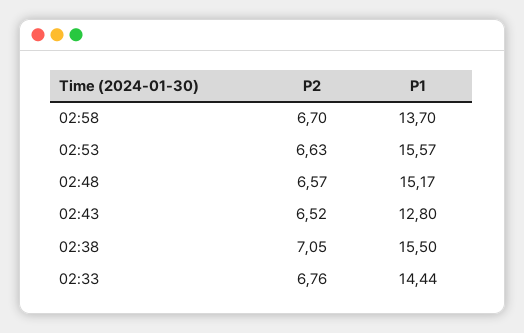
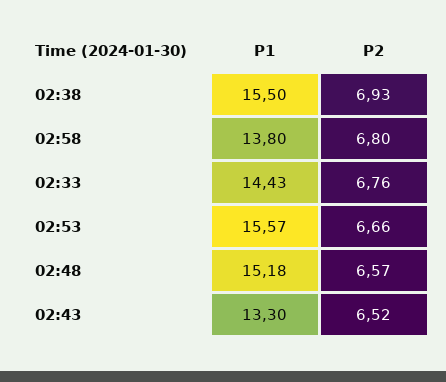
P2, 02:58: 6.7 -> 6.8
P1, 02:58: 13.7 -> 13.8
P2, 02:53: 6.63 -> 6.66
P1, 02:48: 15.17 -> 15.18
P1, 02:43: 12.8 -> 13.3
P2, 02:38: 7.05 -> 6.93
P1, 02:33: 14.44 -> 14.43

